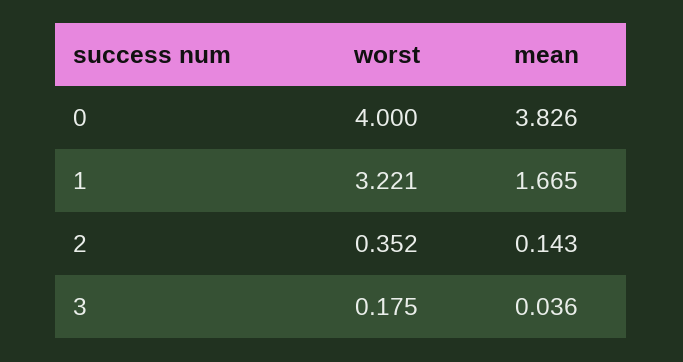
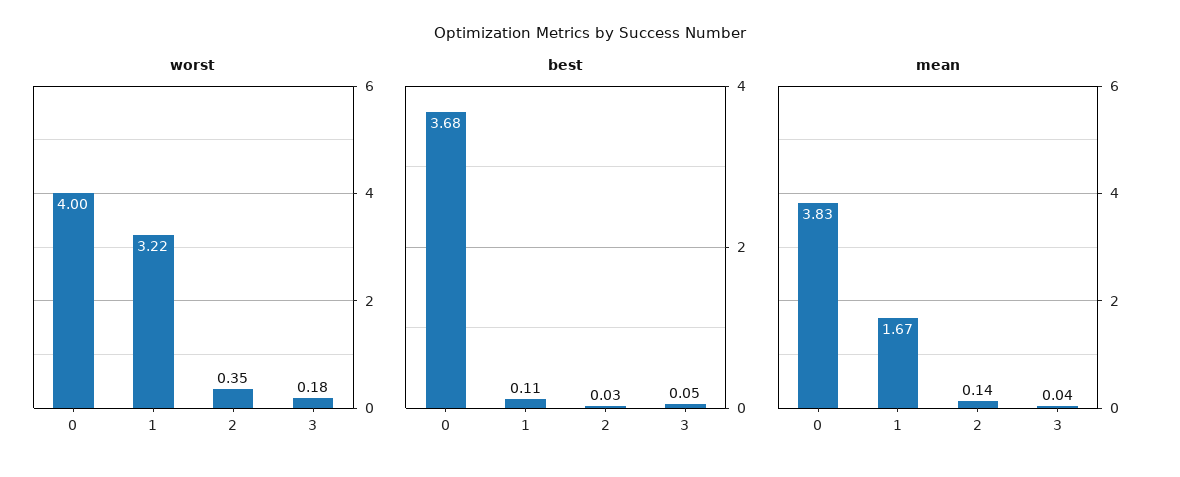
best, 0: none -> 3.68
best, 1: none -> 0.11
best, 2: none -> 0.03
best, 3: none -> 0.05

